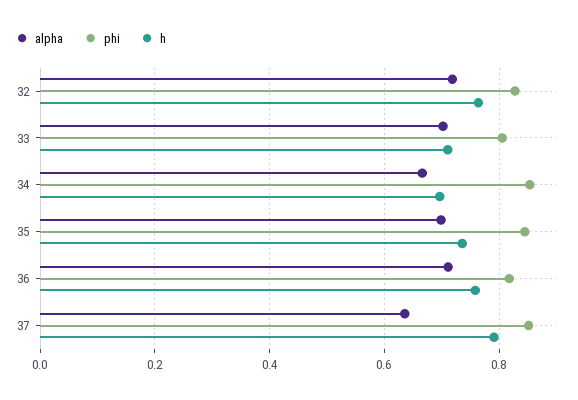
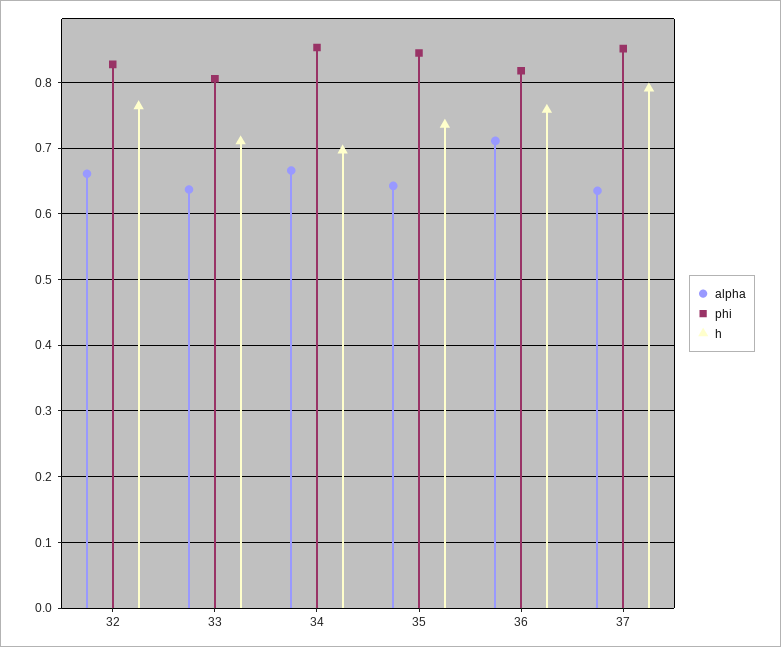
alpha, 32: 0.72 -> 0.66
alpha, 33: 0.7 -> 0.64
alpha, 35: 0.7 -> 0.64

